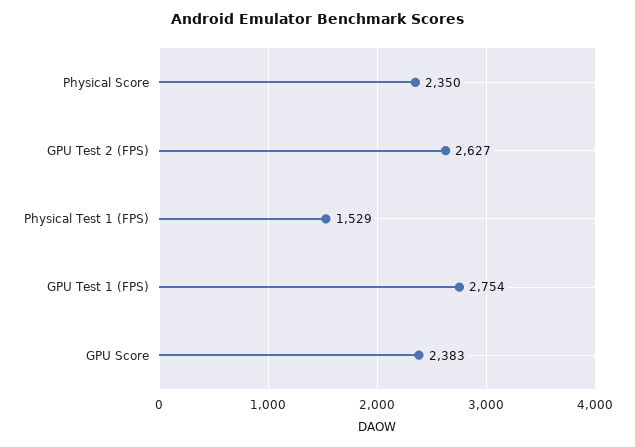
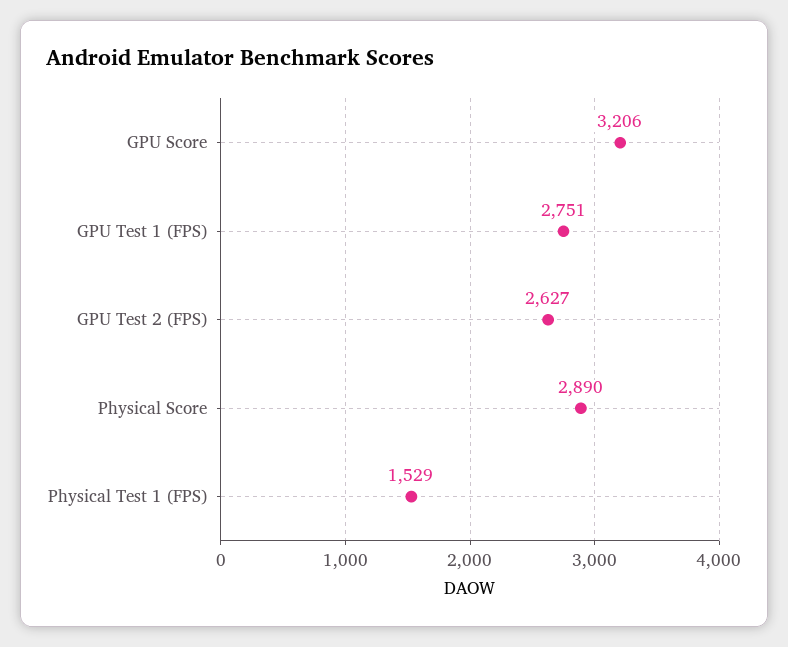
Physical Score: 2350 -> 2890
GPU Test 1 (FPS): 2754 -> 2751
GPU Score: 2383 -> 3206

